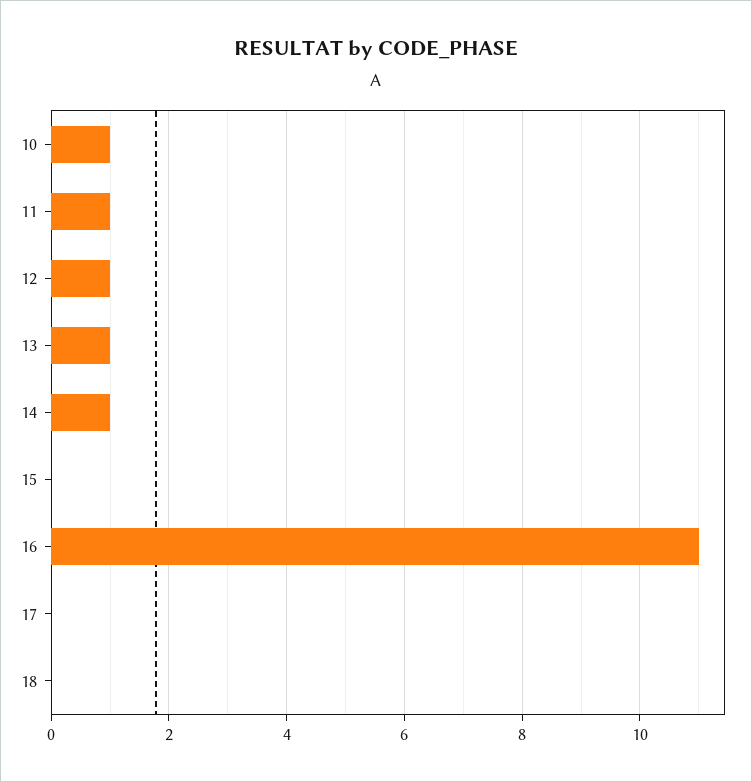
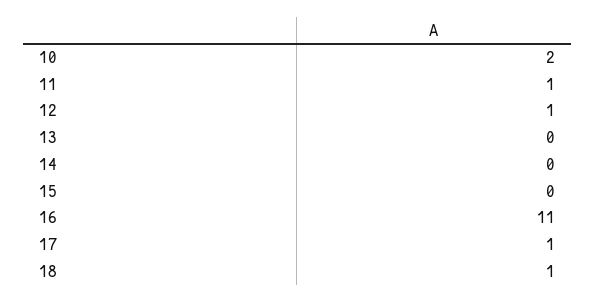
10: 1 -> 2
13: 1 -> 0
14: 1 -> 0
17: 0 -> 1
18: 0 -> 1

